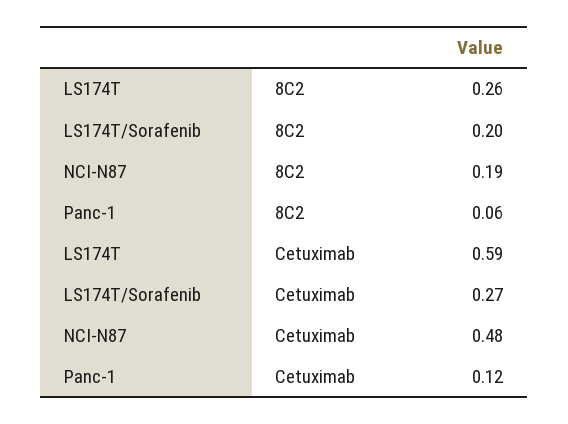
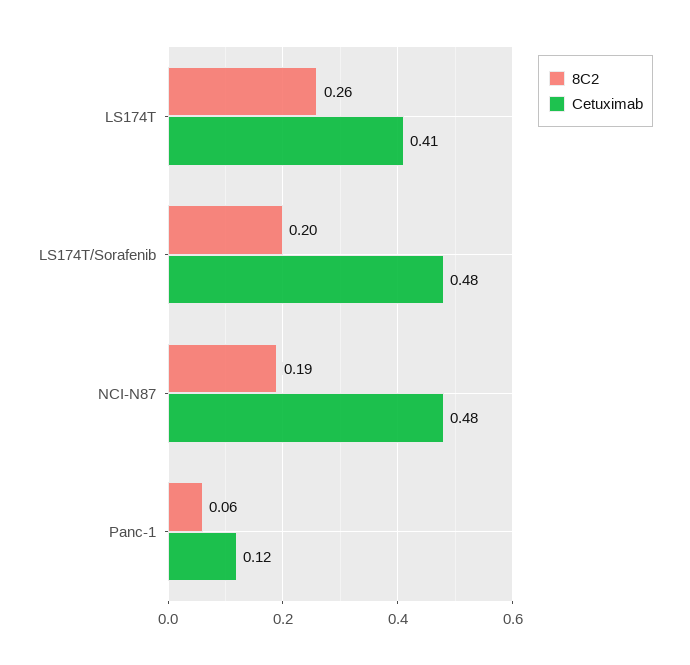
Cetuximab, LS174T: 0.59 -> 0.41
Cetuximab, LS174T/Sorafenib: 0.27 -> 0.48

